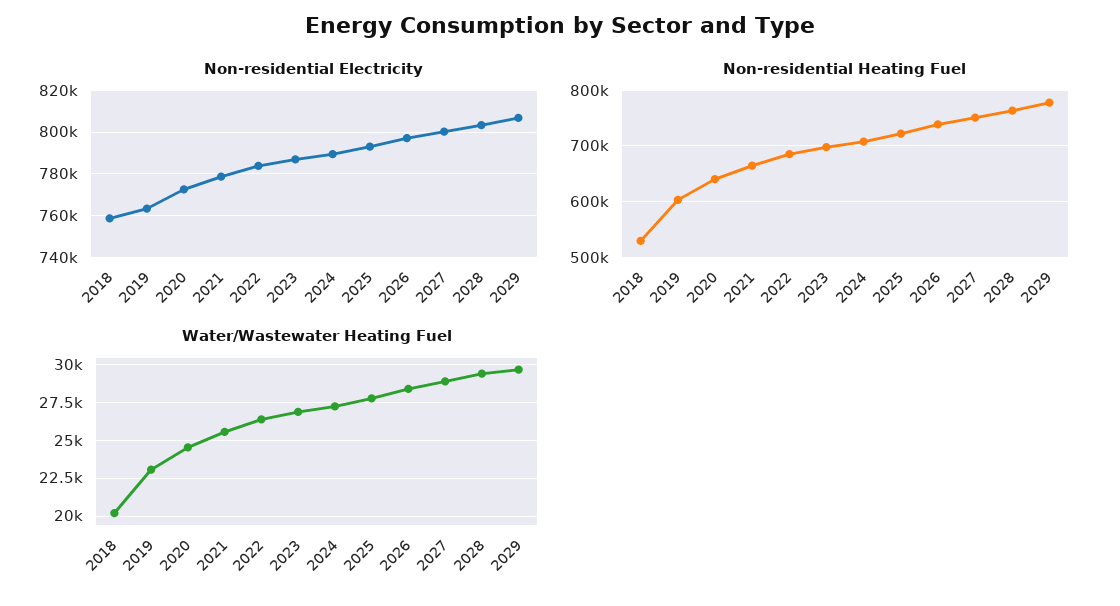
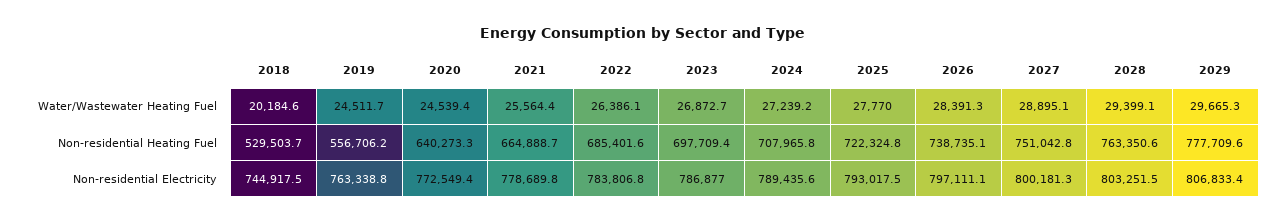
Non-residential Electricity, 2018: 760000 -> 744917.5
Non-residential Heating Fuel, 2019: 600000 -> 556706.2
Water/Wastewater Heating Fuel, 2019: 23000 -> 24511.7

